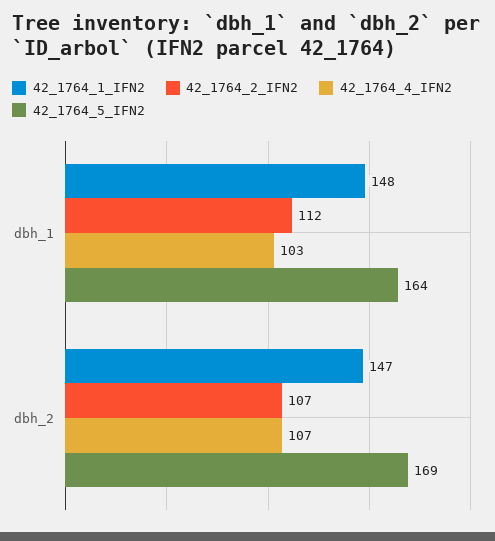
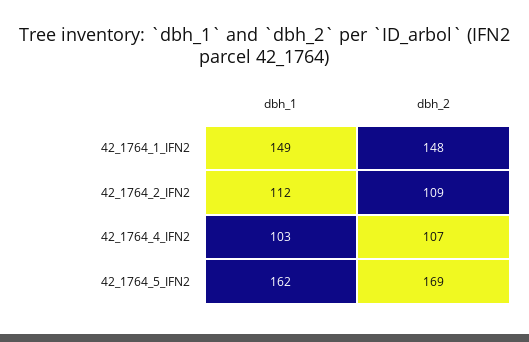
42_1764_1_IFN2, dbh_1: 148 -> 149
42_1764_5_IFN2, dbh_1: 164 -> 162
42_1764_1_IFN2, dbh_2: 147 -> 148
42_1764_2_IFN2, dbh_2: 107 -> 109

